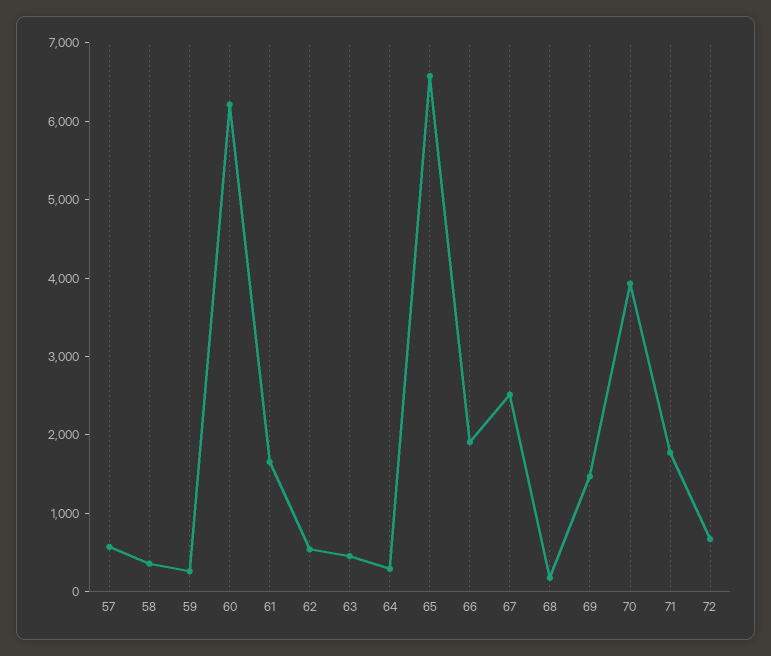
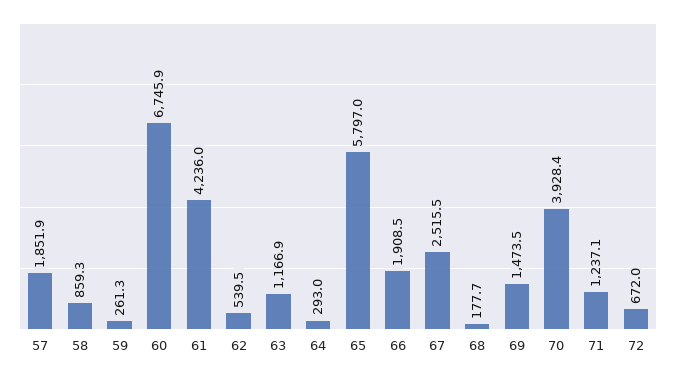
57: 600 -> 1851.9
58: 400 -> 859.3
60: 6200 -> 6745.9
61: 1600 -> 4236
63: 400 -> 1166.9
65: 6600 -> 5797
71: 1800 -> 1237.1

